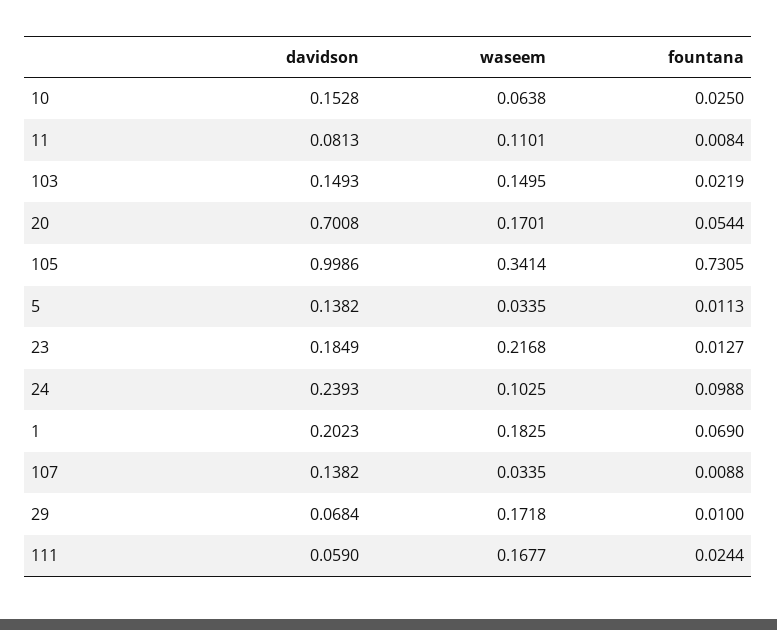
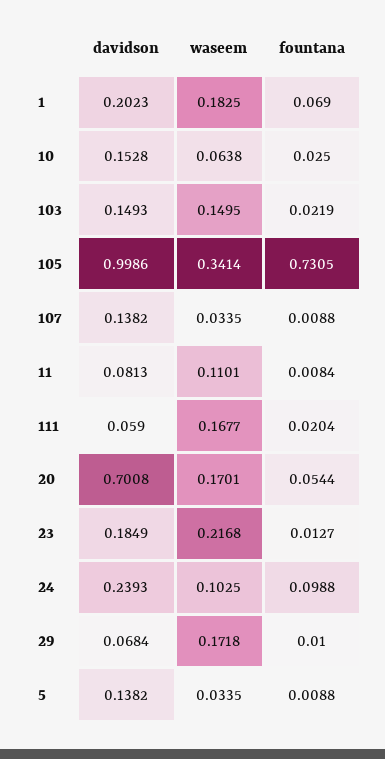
fountana, 5: 0.0113 -> 0.0088
fountana, 111: 0.0244 -> 0.0204

